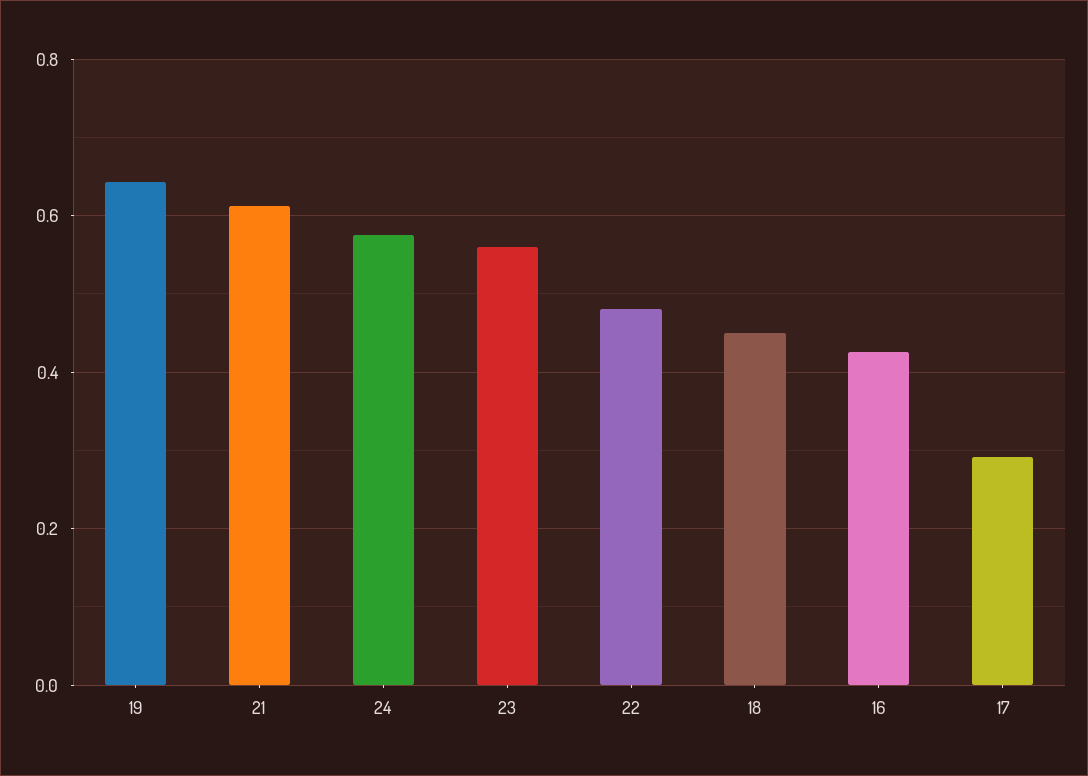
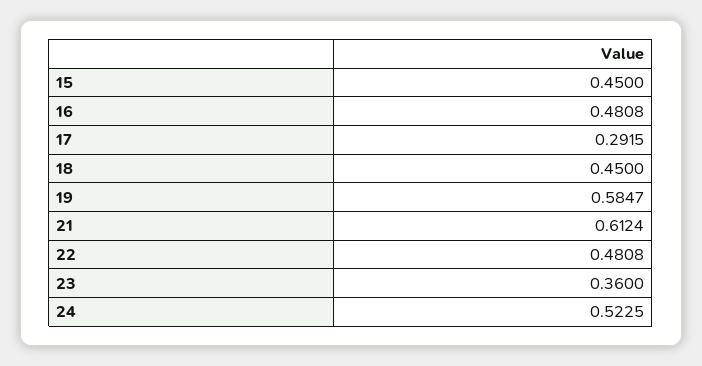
19: 0.64 -> 0.5847
24: 0.58 -> 0.5225
23: 0.56 -> 0.36
16: 0.42 -> 0.4808
15: none -> 0.45

